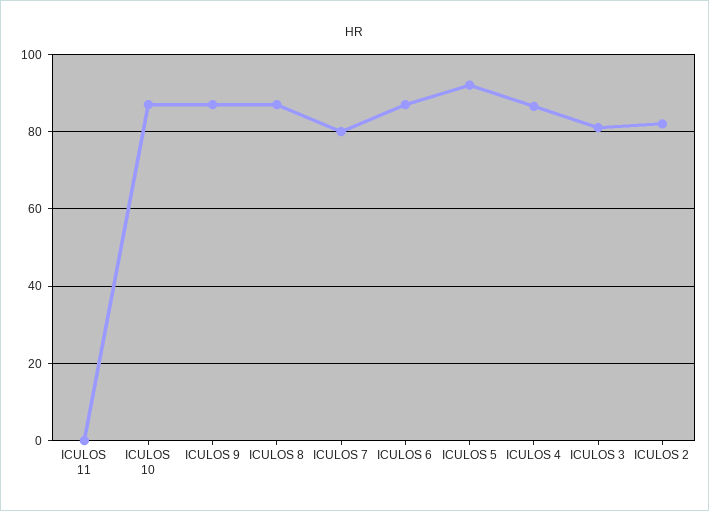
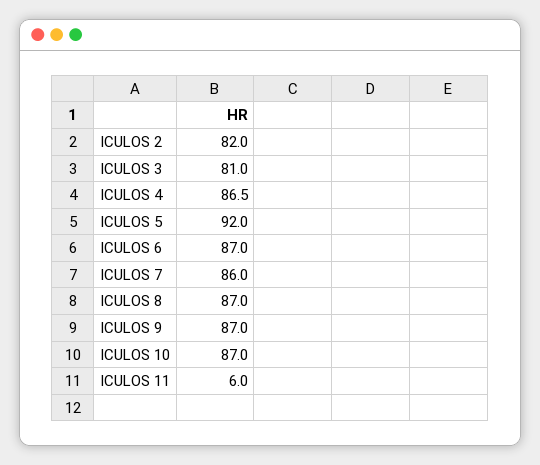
ICULOS 11: 0 -> 6
ICULOS 7: 80 -> 86

